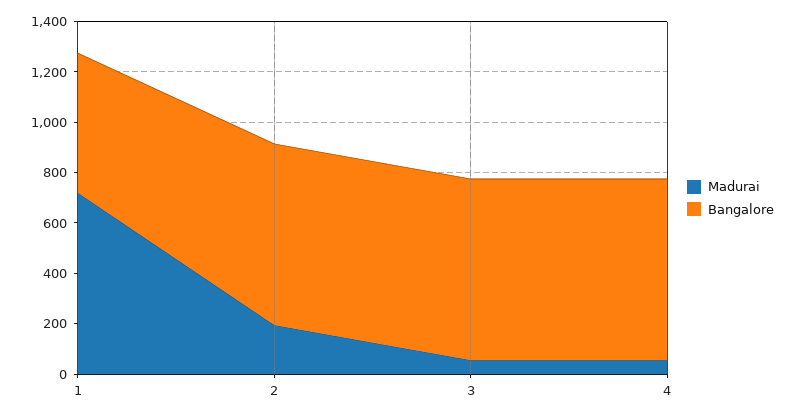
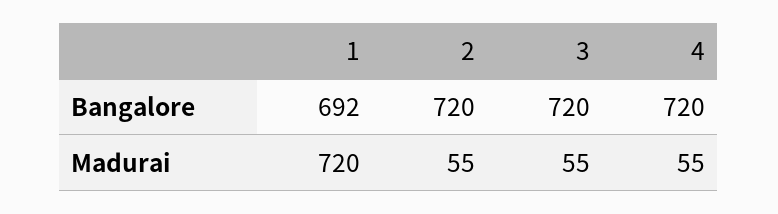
Bangalore, 1: 550 -> 692
Madurai, 2: 200 -> 55

